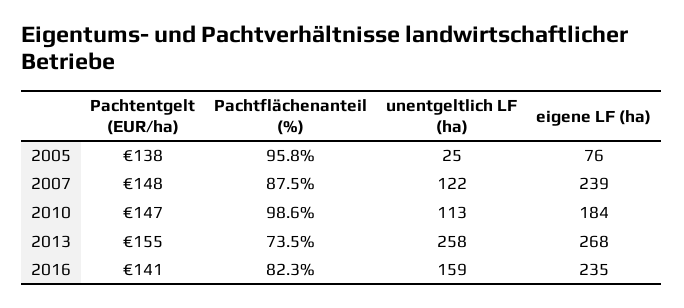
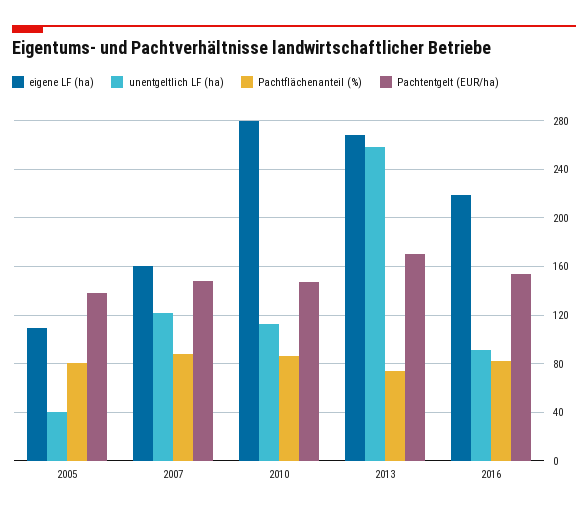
Pachtflächenanteil (%), 2005: 95.8 -> 80
unentgeltlich LF (ha), 2005: 25 -> 40
eigene LF (ha), 2005: 76 -> 110
eigene LF (ha), 2007: 239 -> 160
Pachtflächenanteil (%), 2010: 98.6 -> 85
eigene LF (ha), 2010: 184 -> 280
Pachtentgelt (EUR/ha), 2013: 155 -> 170
Pachtentgelt (EUR/ha), 2016: 141 -> 155
unentgeltlich LF (ha), 2016: 159 -> 90
eigene LF (ha), 2016: 235 -> 220

